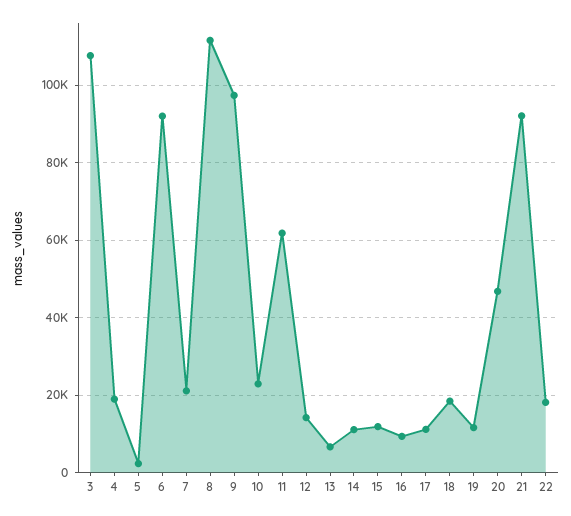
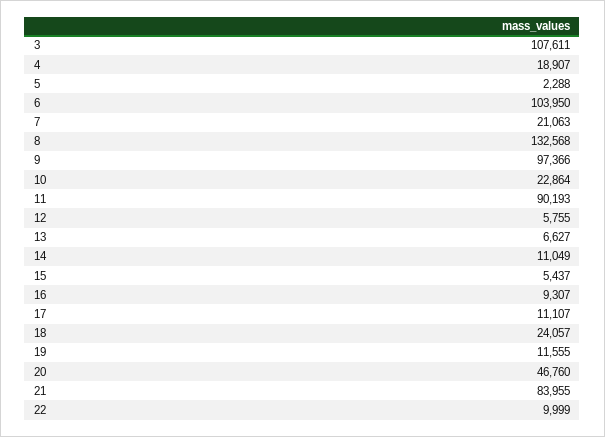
6: 92000 -> 103950
8: 112000 -> 132568
11: 62000 -> 90193
12: 14000 -> 5755
15: 12000 -> 5437
18: 18000 -> 24057
21: 92000 -> 83955
22: 18000 -> 9999

